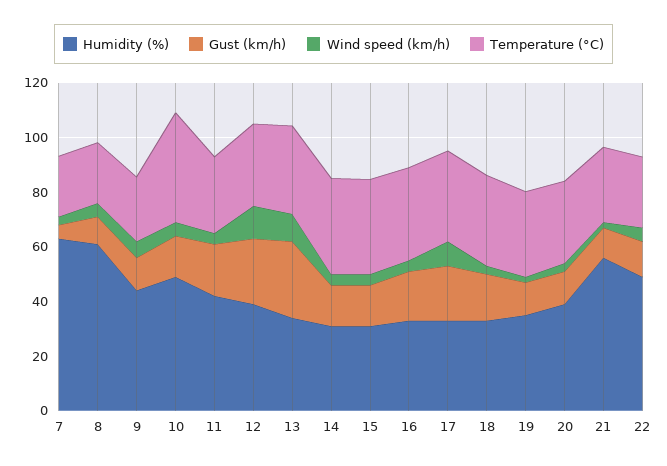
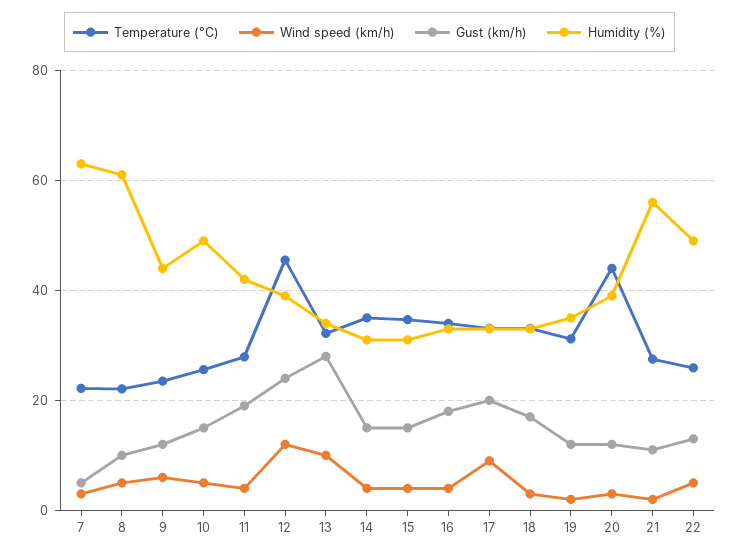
Temperature (°C), 10: 40 -> 26
Temperature (°C), 12: 30 -> 46
Temperature (°C), 20: 30 -> 44

